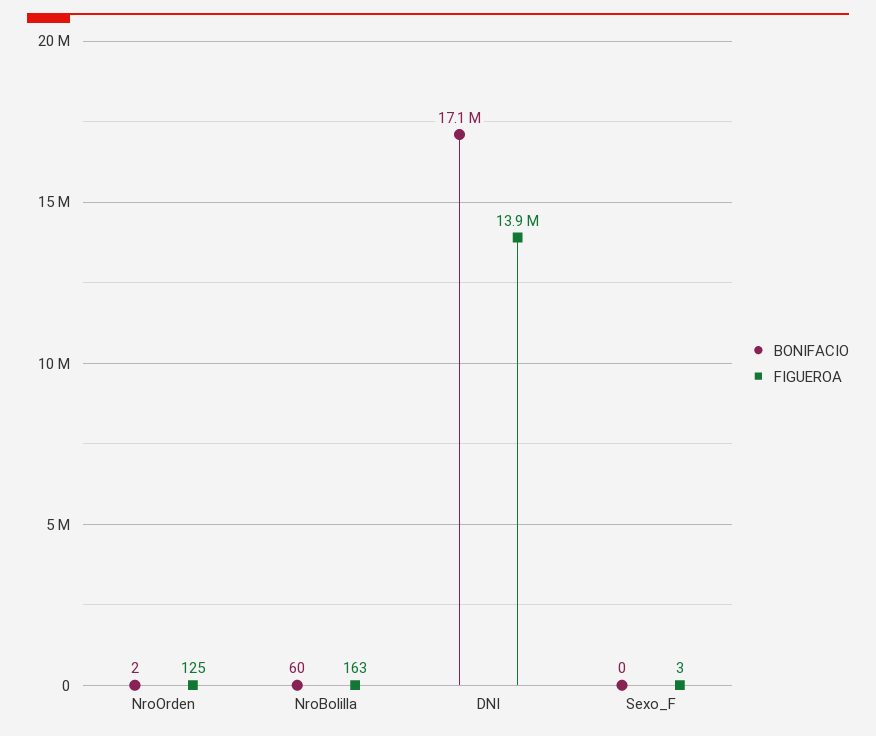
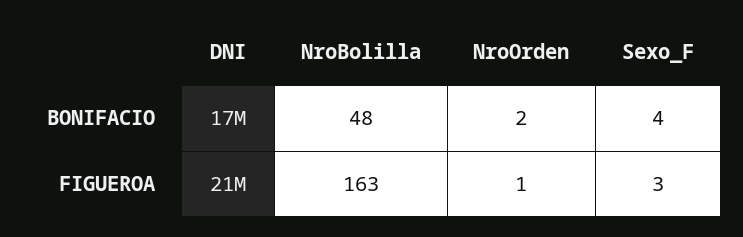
FIGUEROA, NroOrden: 125 -> 1
BONIFACIO, NroBolilla: 60 -> 48
FIGUEROA, DNI: 13900000 -> 21000000
BONIFACIO, Sexo_F: 0 -> 4

